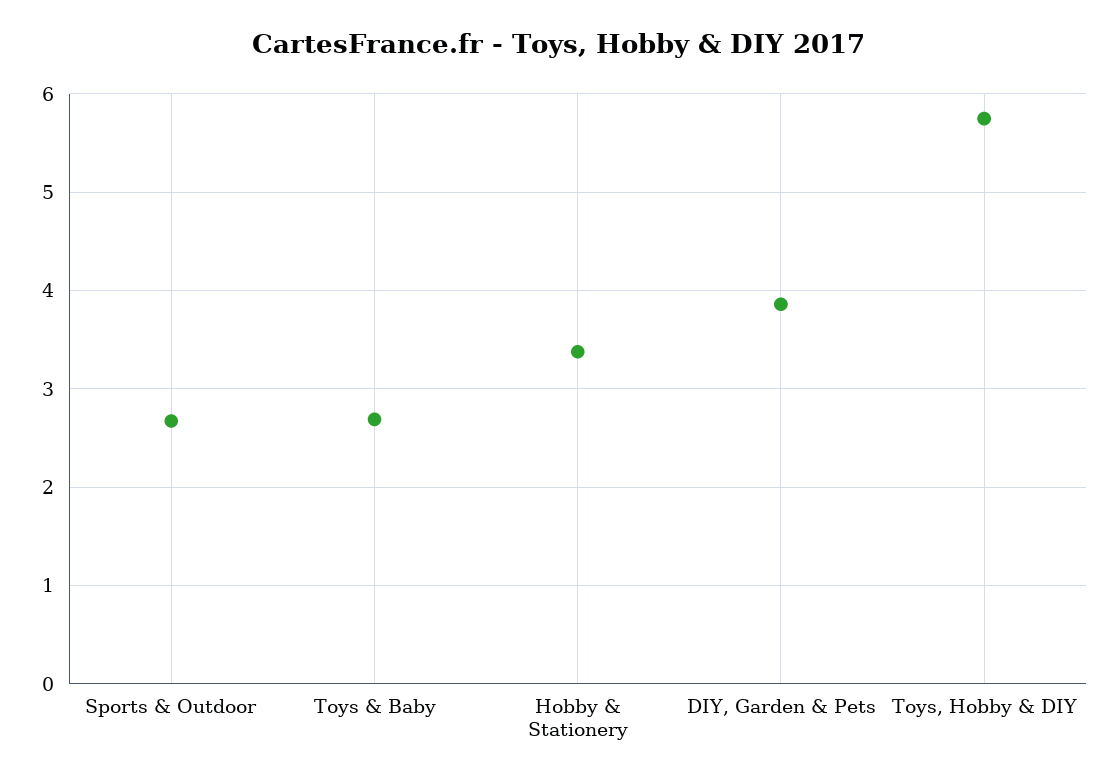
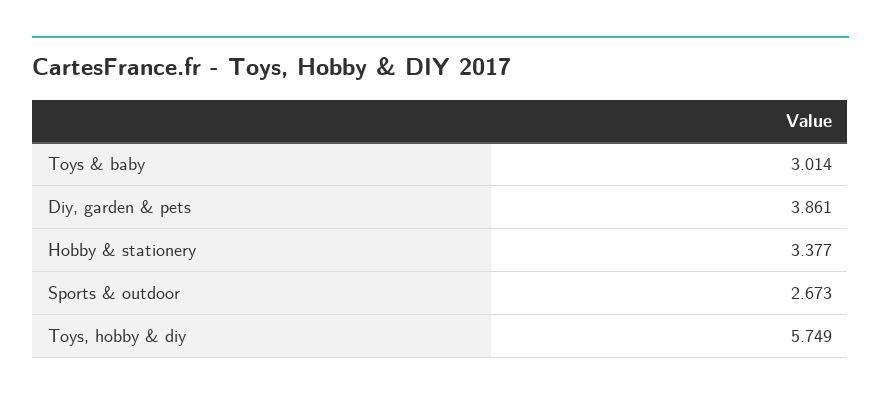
Toys & Baby: 2.7 -> 3.014

